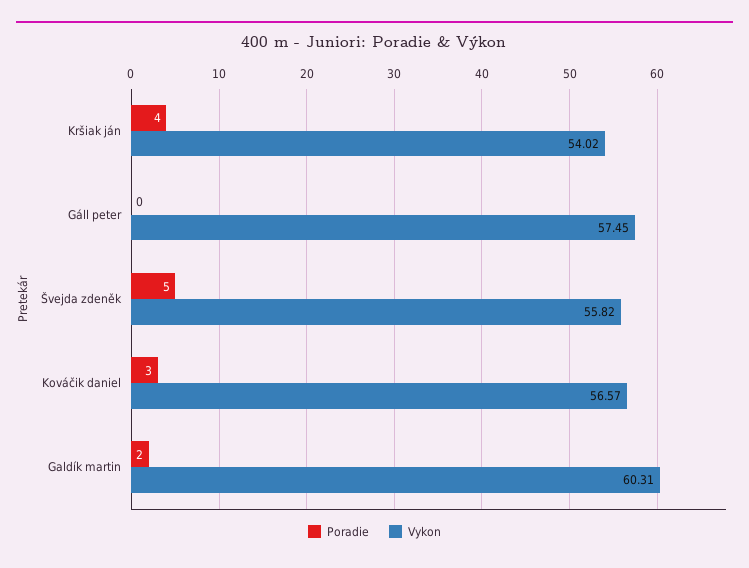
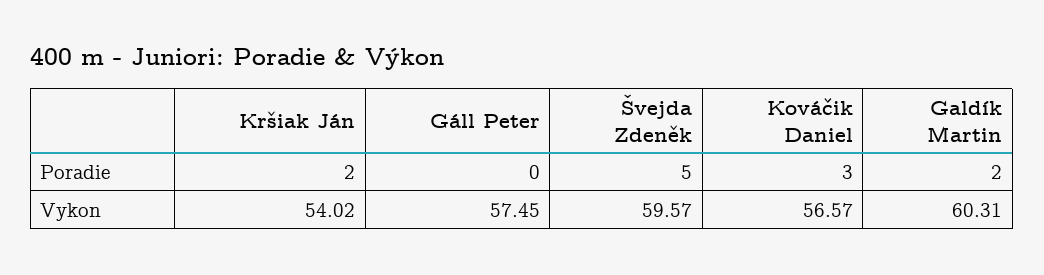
Poradie, Kršiak ján: 4 -> 2
Vykon, Švejda zdeněk: 55.82 -> 59.57

